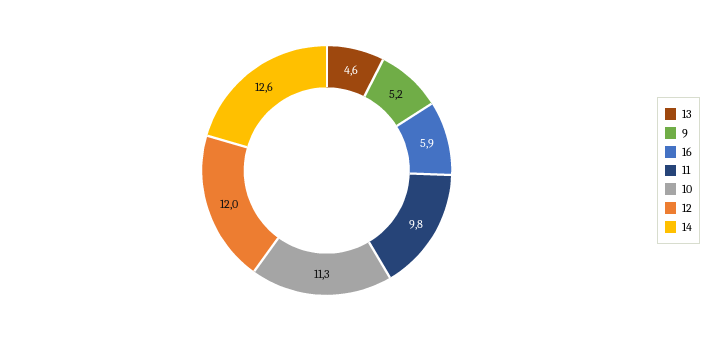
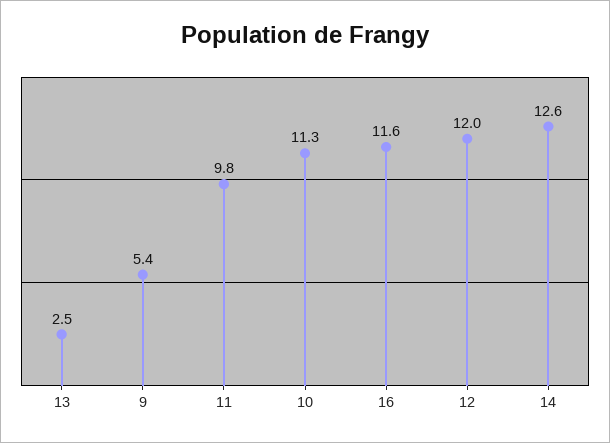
13: 4.6 -> 2.5
9: 5.2 -> 5.4
16: 5.9 -> 11.6

